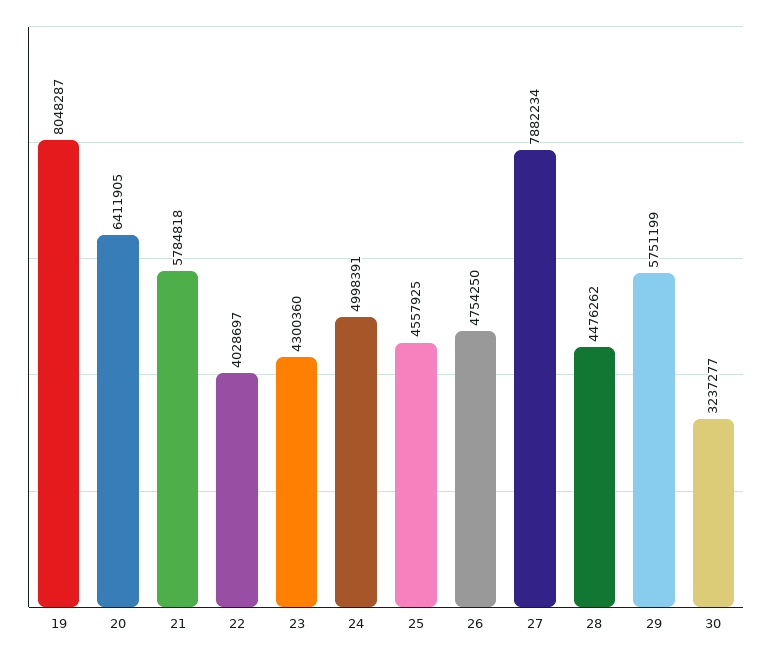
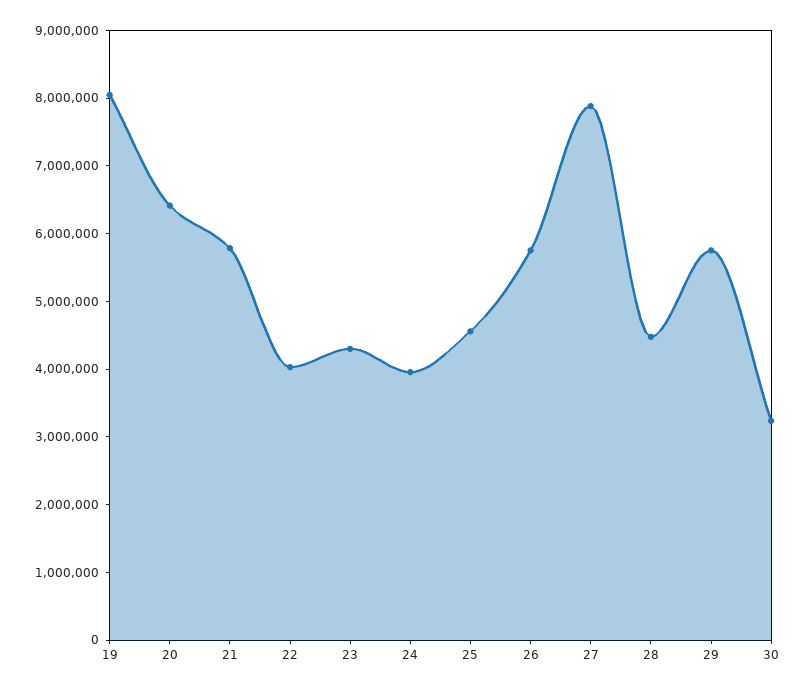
24: 4998391 -> 4000000
26: 4754250 -> 5800000

